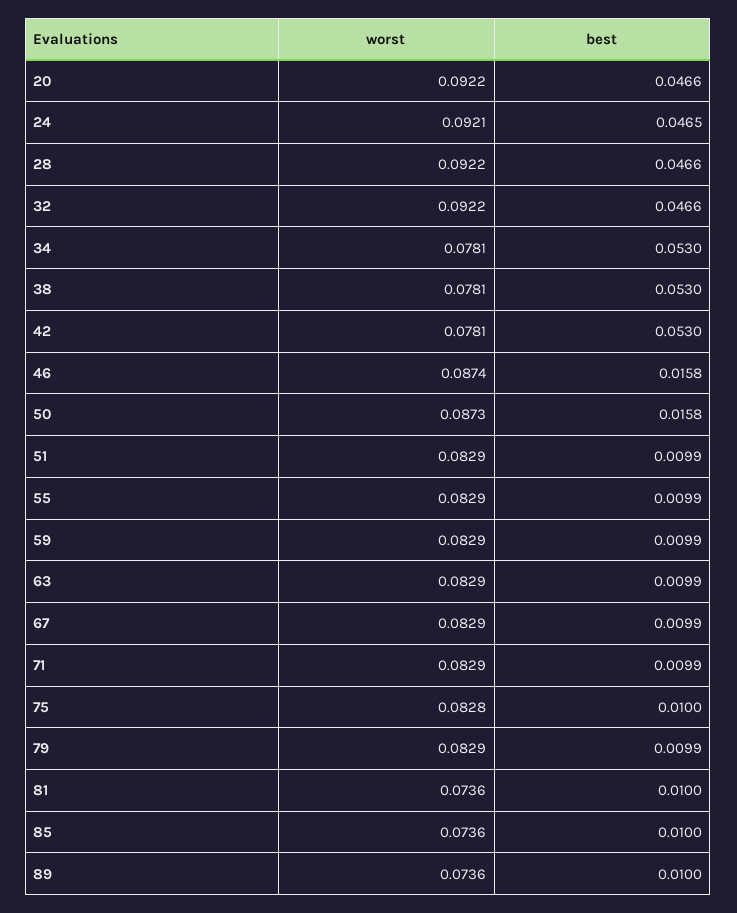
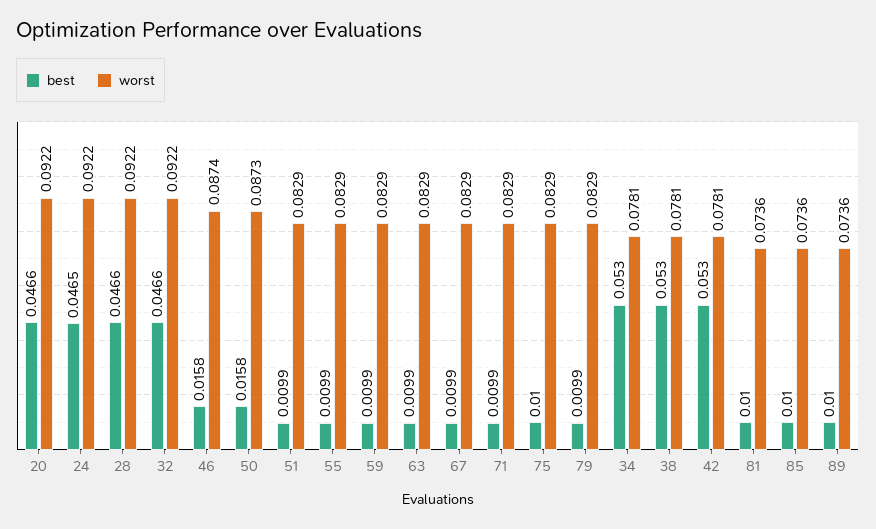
worst, 24: 0.0921 -> 0.0922
worst, 75: 0.0828 -> 0.0829

